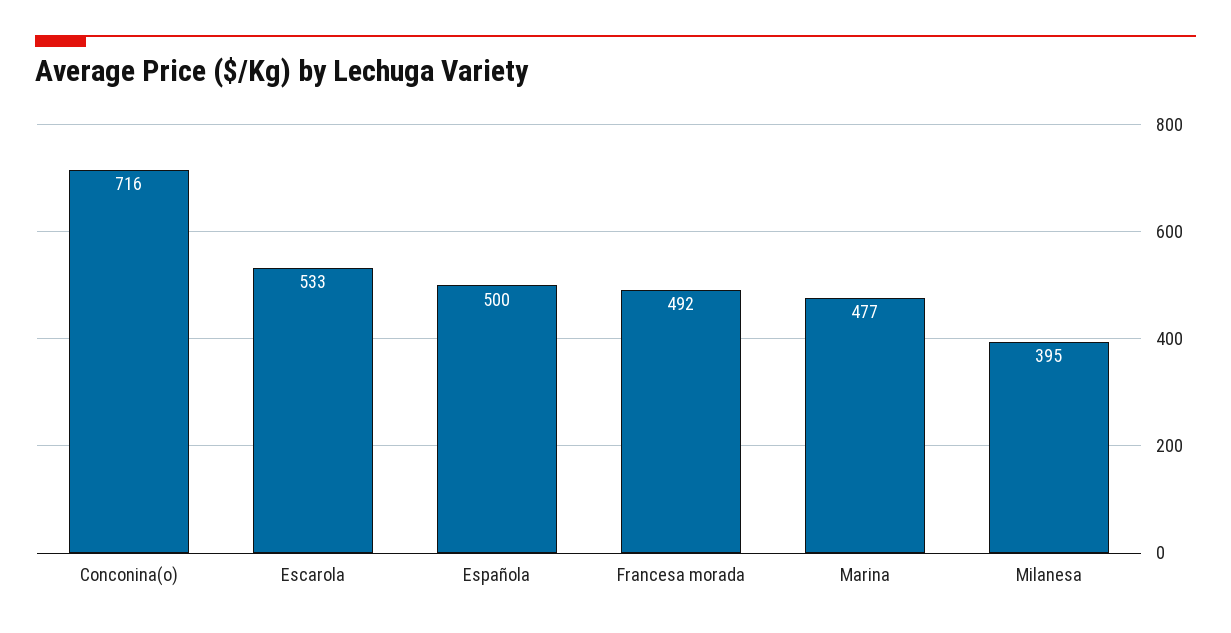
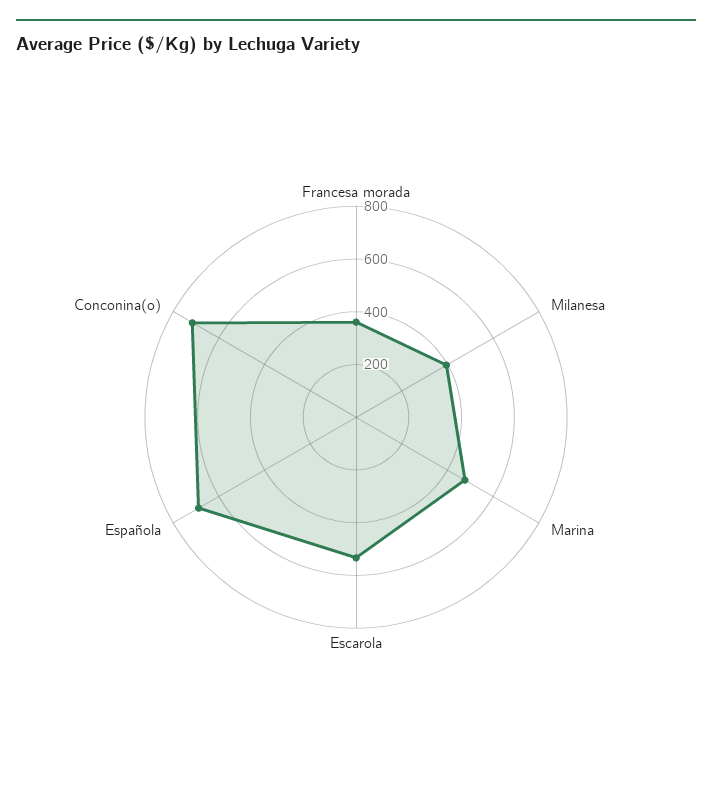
Española: 500 -> 700
Francesa morada: 492 -> 350

